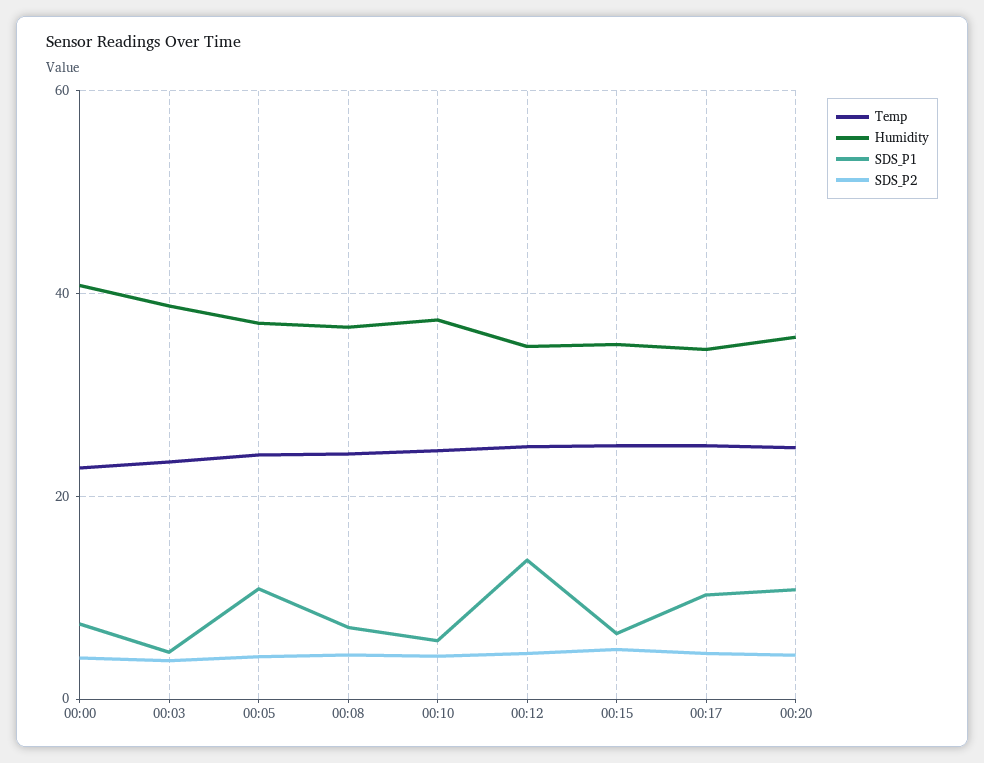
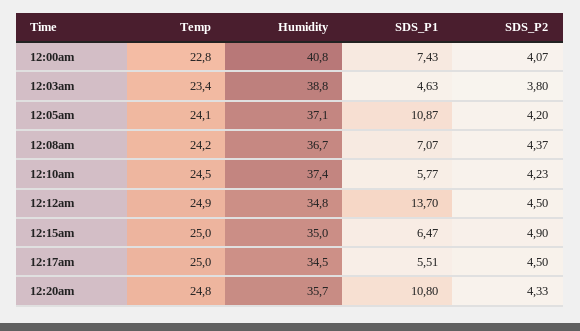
SDS_P1, 00:17: 10 -> 5.51

